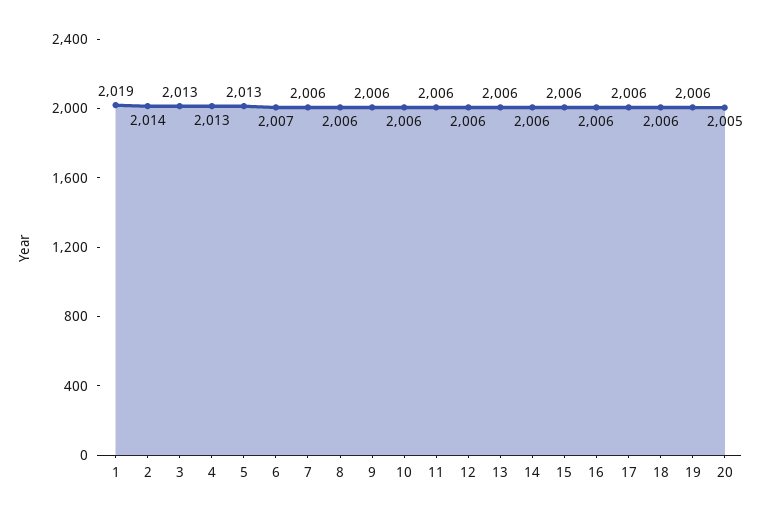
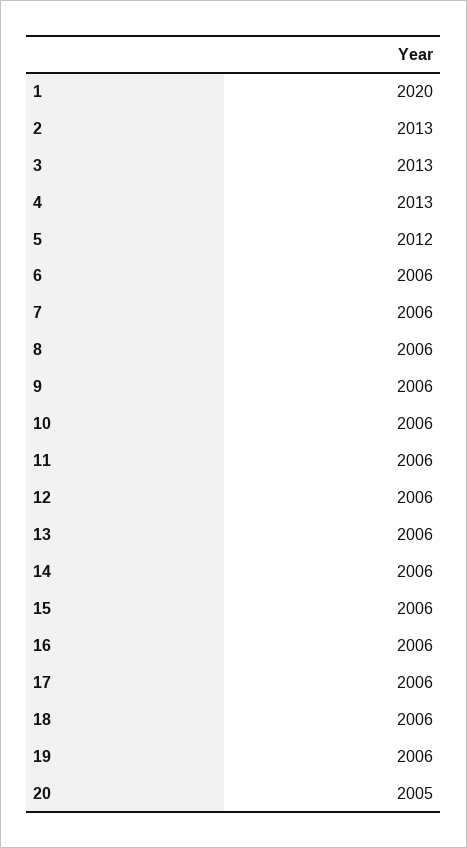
1: 2019 -> 2020
2: 2014 -> 2013
5: 2013 -> 2012
6: 2007 -> 2006

